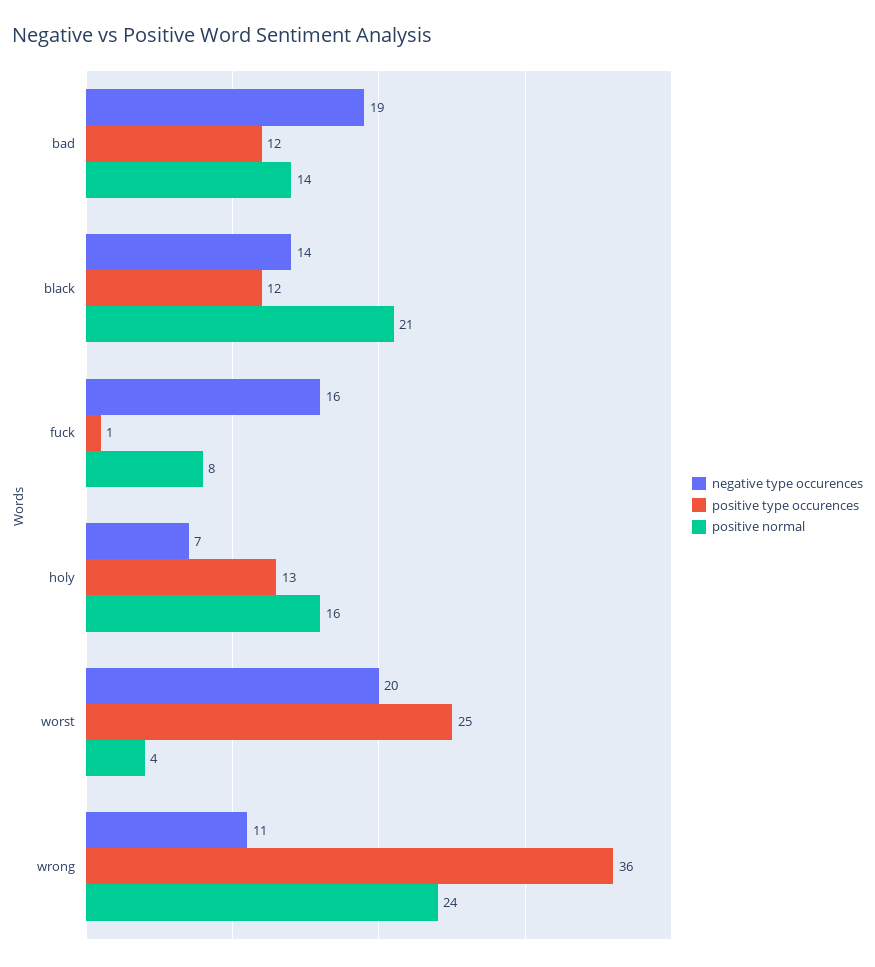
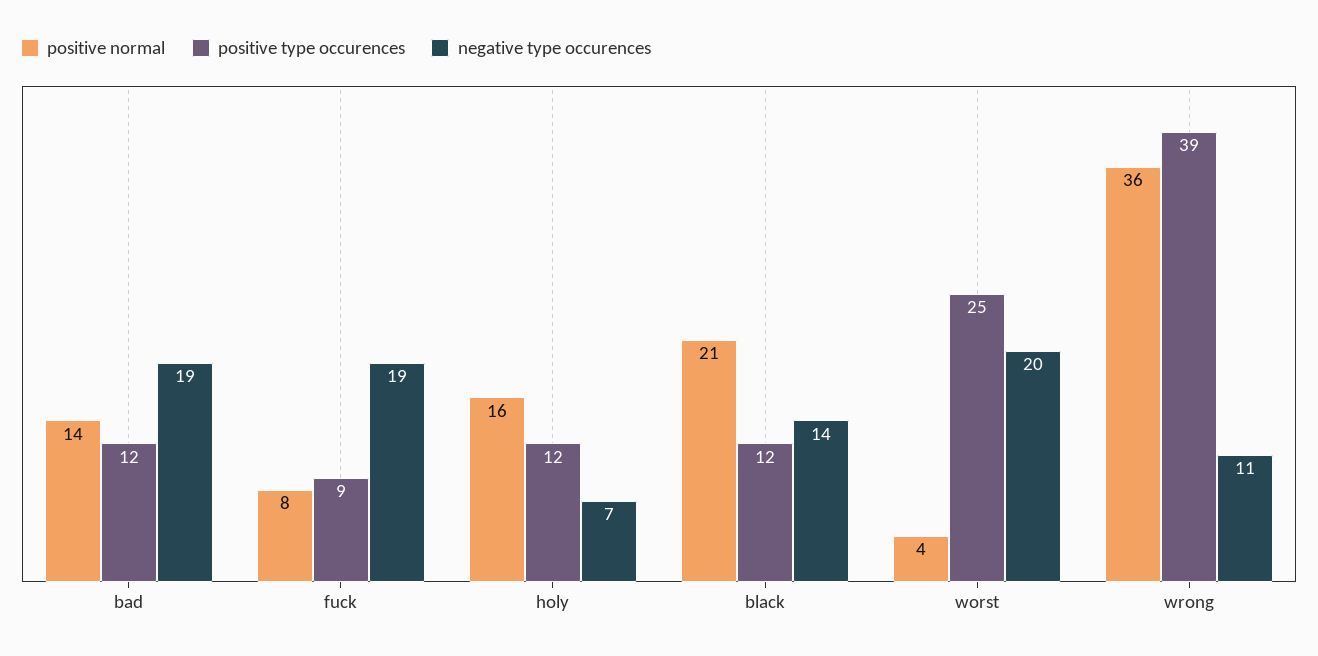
negative type occurences, fuck: 16 -> 19
positive type occurences, fuck: 1 -> 9
positive type occurences, holy: 13 -> 12
positive type occurences, wrong: 36 -> 39
positive normal, wrong: 24 -> 36

